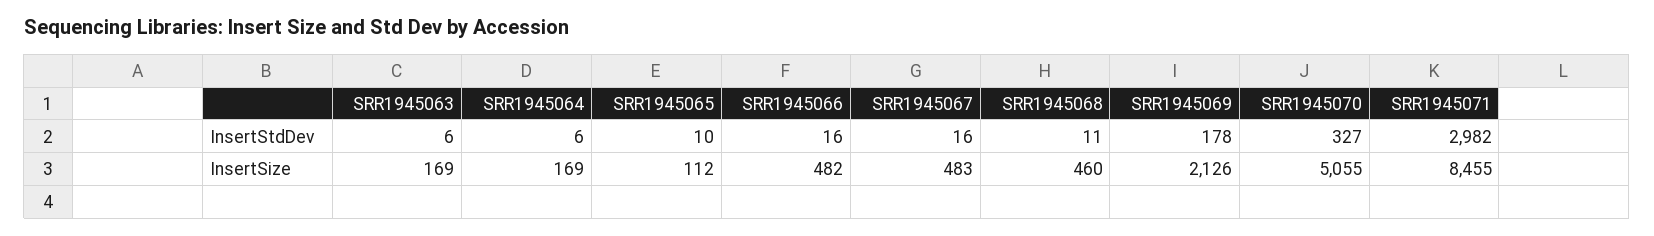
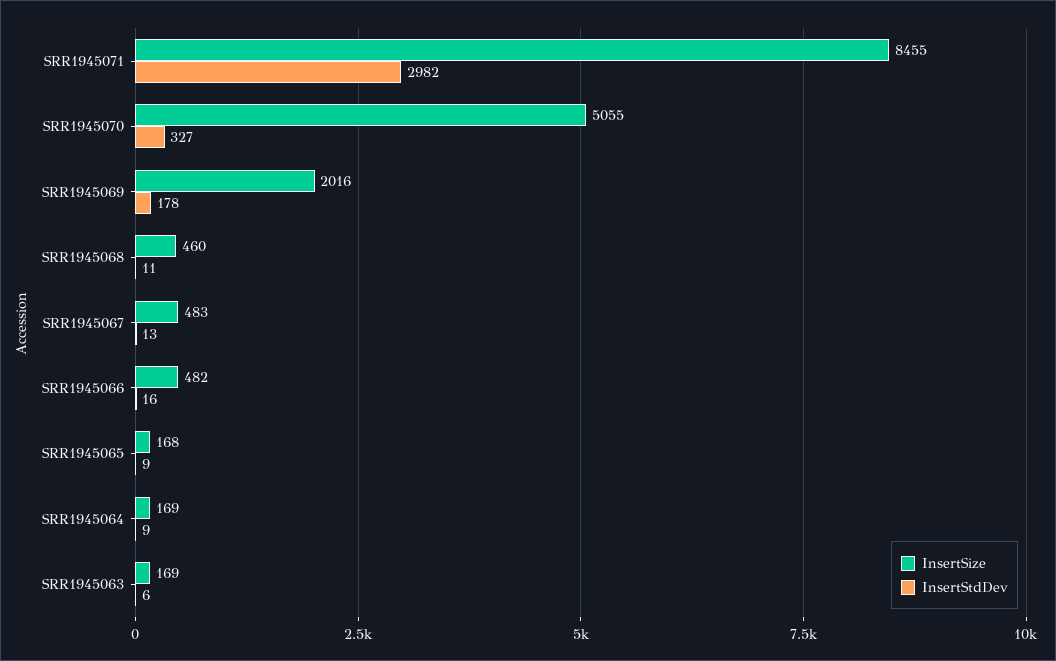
InsertStdDev, SRR1945064: 6 -> 9
InsertStdDev, SRR1945065: 10 -> 9
InsertStdDev, SRR1945067: 16 -> 13
InsertSize, SRR1945065: 112 -> 168
InsertSize, SRR1945069: 2126 -> 2016

